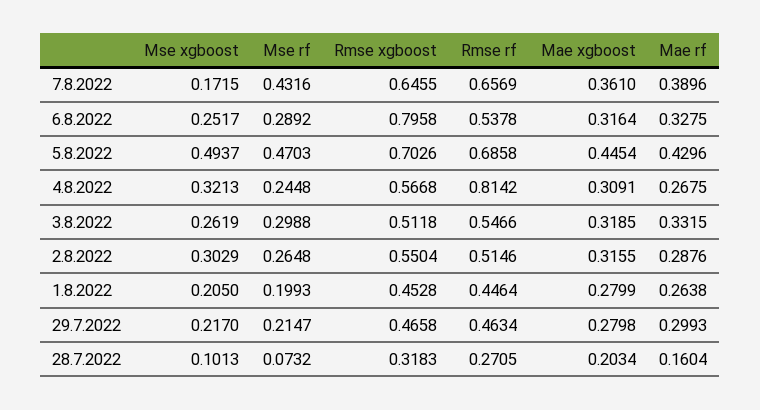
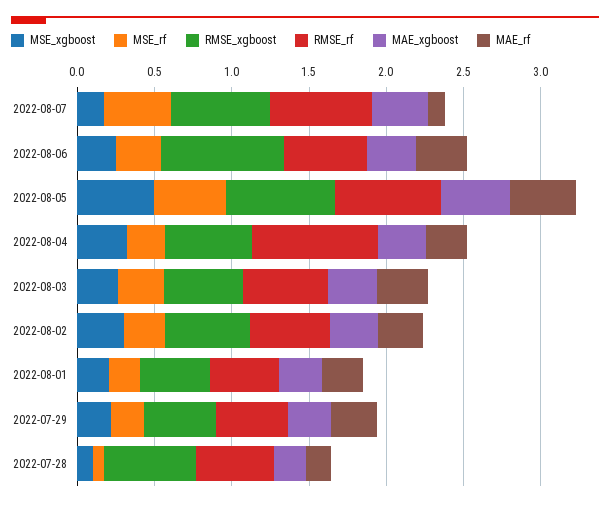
Mae rf, 7.8.2022: 0.3896 -> 0.1
Rmse xgboost, 28.7.2022: 0.3183 -> 0.6
Rmse rf, 28.7.2022: 0.2705 -> 0.5

